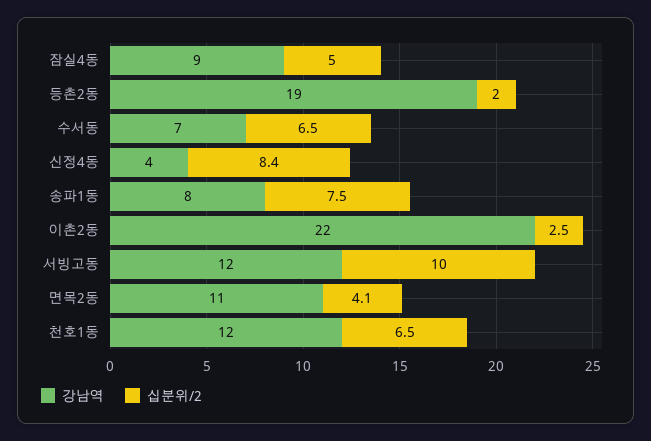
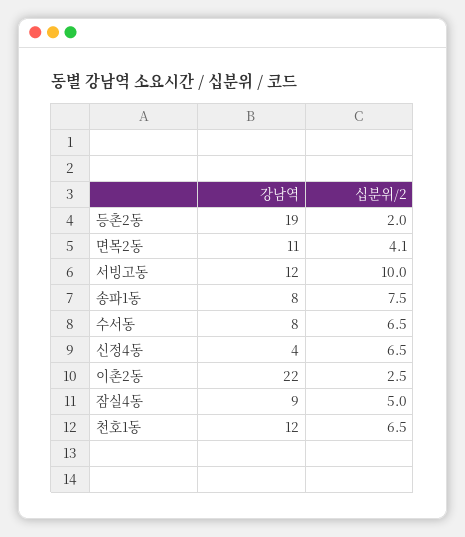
강남역, 수서동: 7 -> 8
십분위/2, 신정4동: 8.4 -> 6.5

